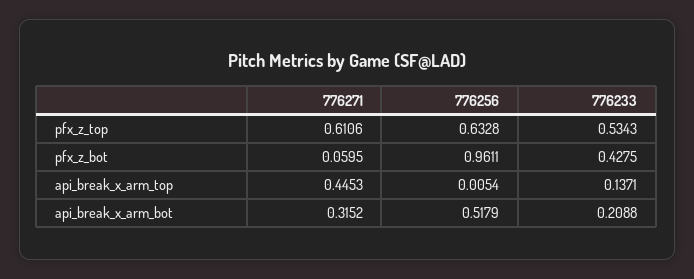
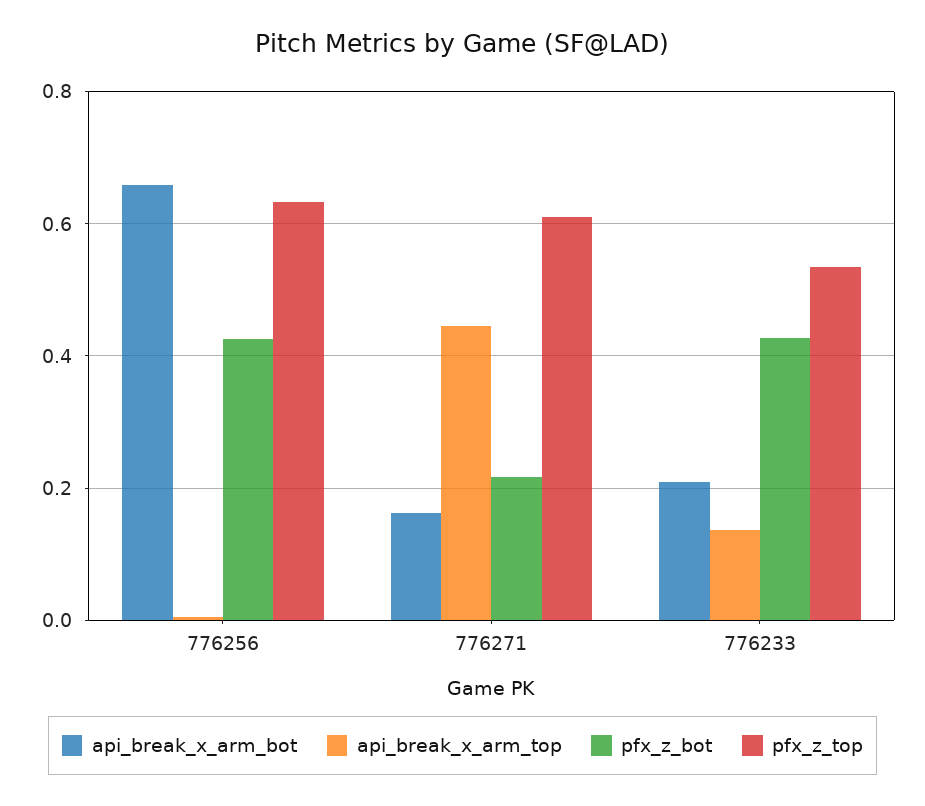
pfx_z_bot, 776271: 0.0595 -> 0.22
pfx_z_bot, 776256: 0.9611 -> 0.42
api_break_x_arm_bot, 776271: 0.3152 -> 0.16
api_break_x_arm_bot, 776256: 0.5179 -> 0.66

